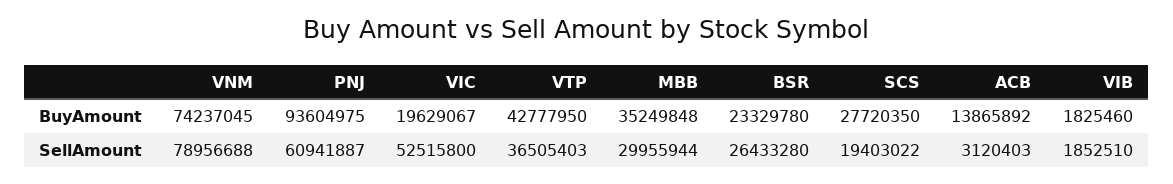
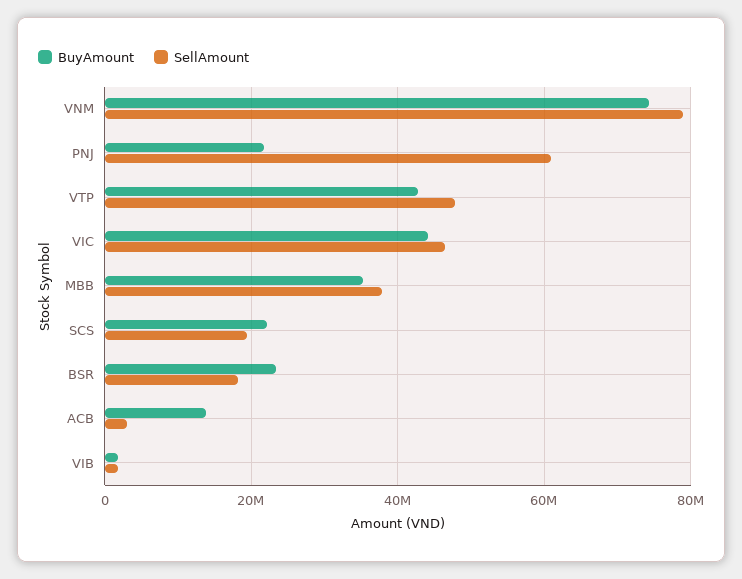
BuyAmount, PNJ: 93604975 -> 22000000
BuyAmount, VIC: 19629067 -> 44000000
BuyAmount, SCS: 27720350 -> 22000000
SellAmount, VIC: 52515800 -> 46000000
SellAmount, VTP: 36505403 -> 48000000
SellAmount, MBB: 29955944 -> 38000000
SellAmount, BSR: 26433280 -> 18000000

